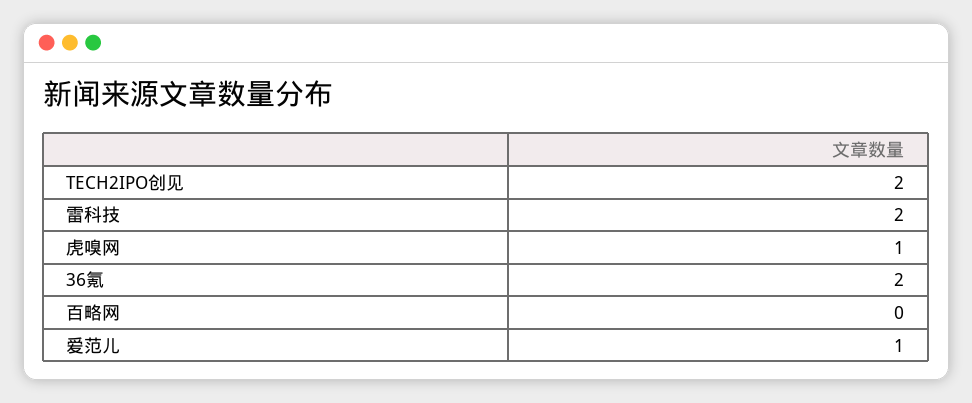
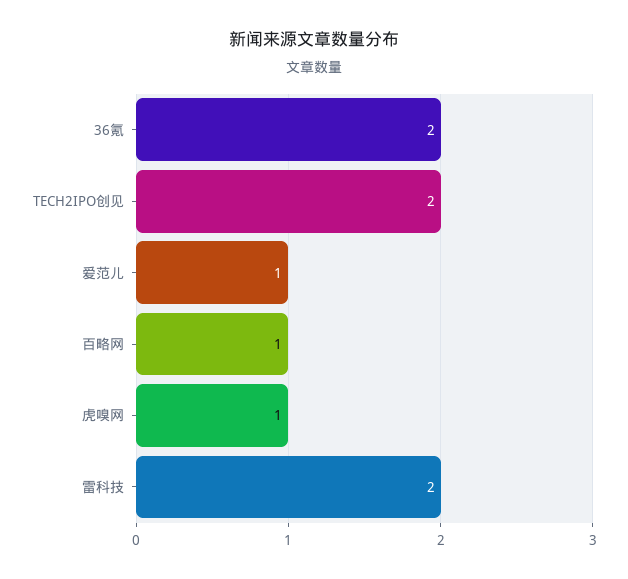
百略网: 0 -> 1

